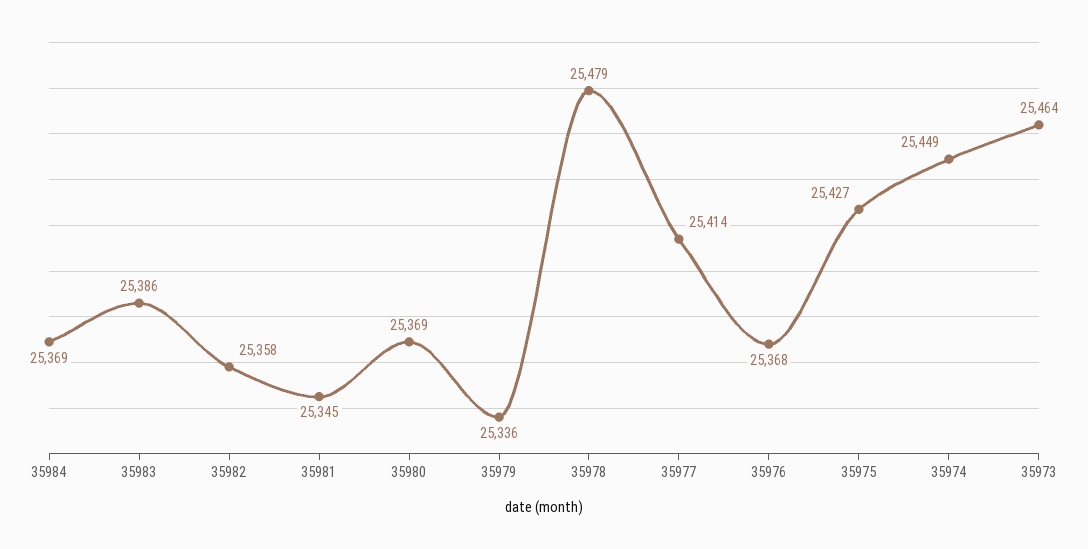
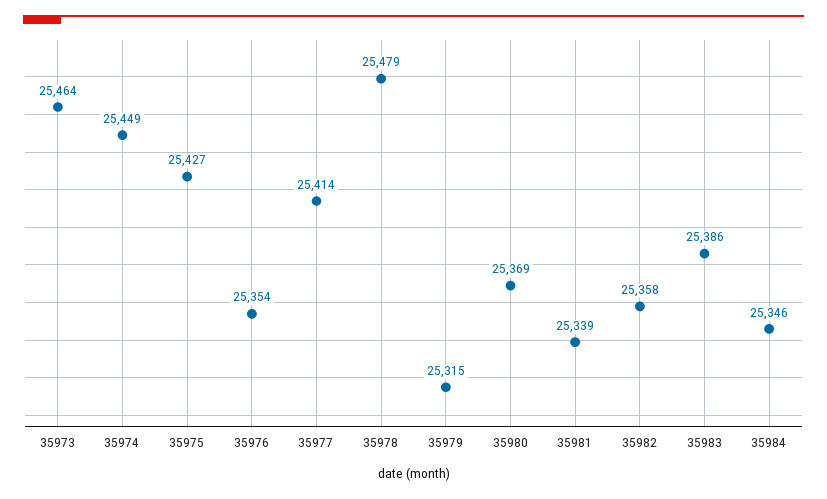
35984: 25369 -> 25346
35981: 25345 -> 25339
35979: 25336 -> 25315
35976: 25368 -> 25354

